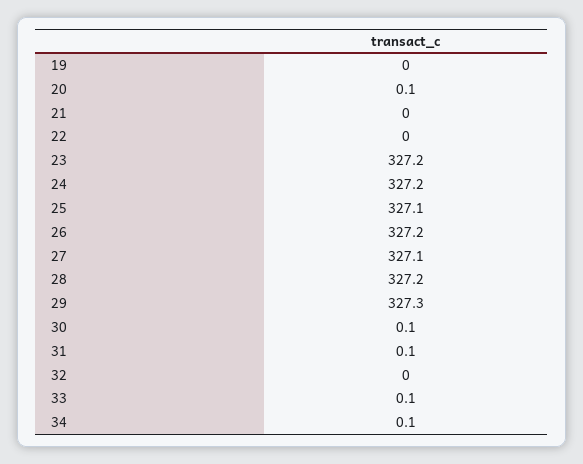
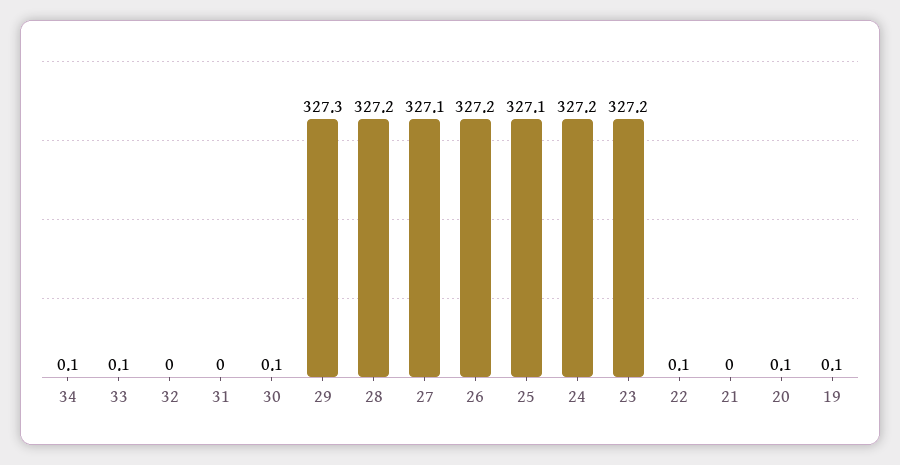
19: 0 -> 0.1
22: 0 -> 0.1
31: 0.1 -> 0

